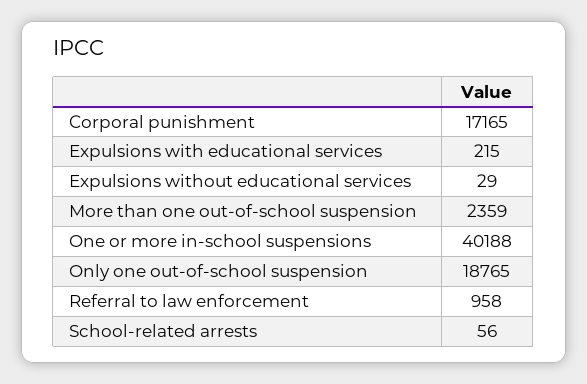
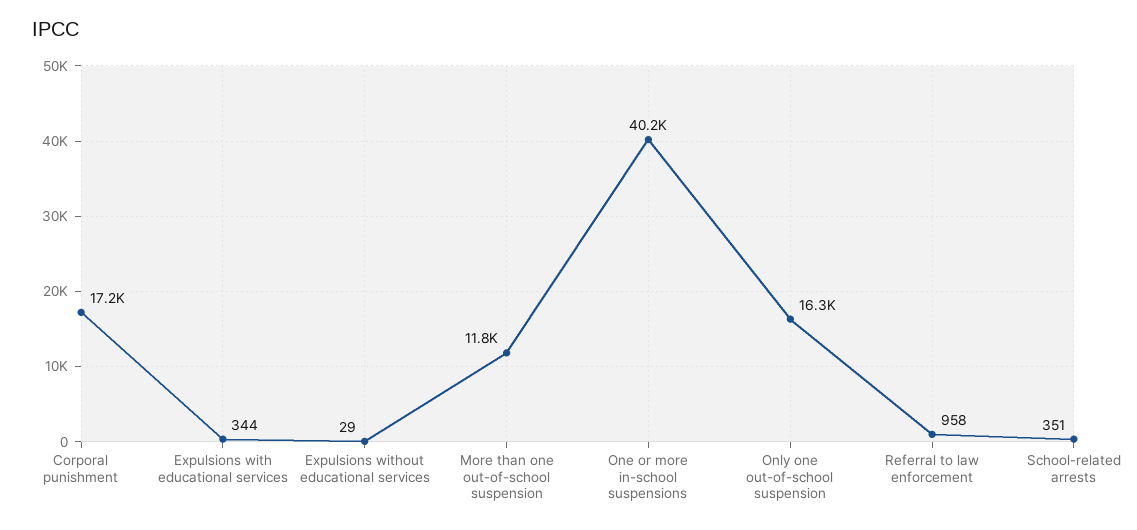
Expulsions with educational services: 215 -> 344
More than one out-of-school suspension: 2359 -> 11800
Only one out-of-school suspension: 18765 -> 16300
School-related arrests: 56 -> 351

